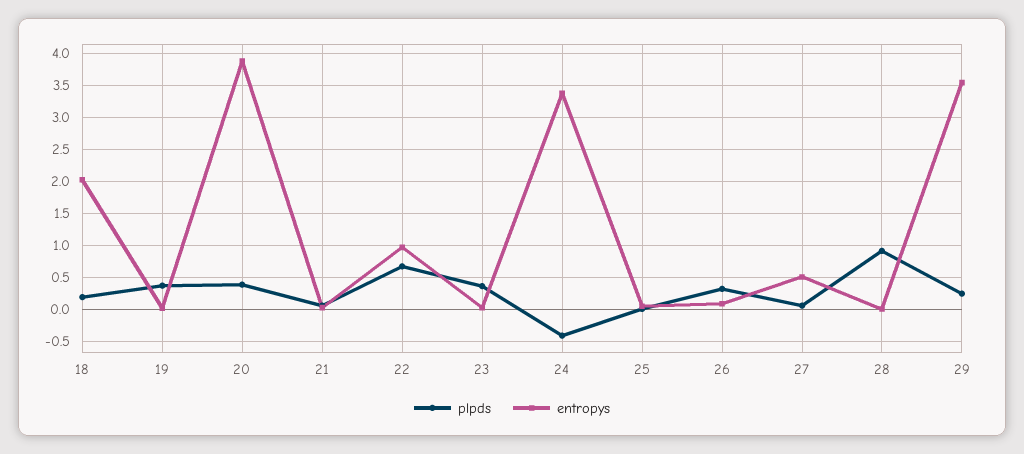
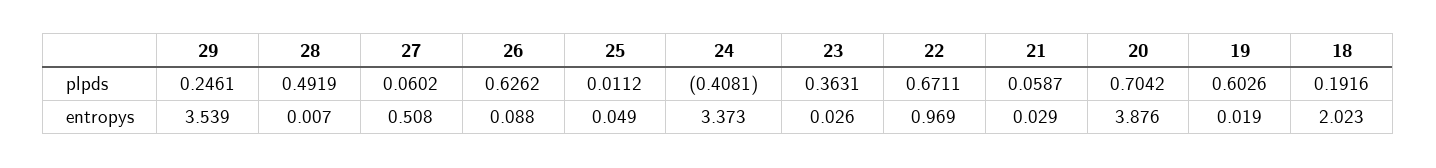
plpds, 19: 0.4 -> 0.6026
plpds, 20: 0.4 -> 0.7042
plpds, 26: 0.3 -> 0.6262
plpds, 28: 0.9 -> 0.4919

